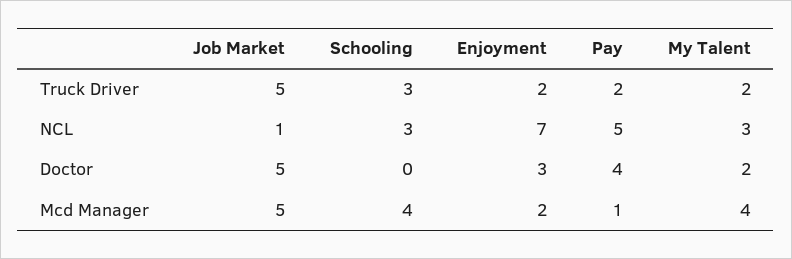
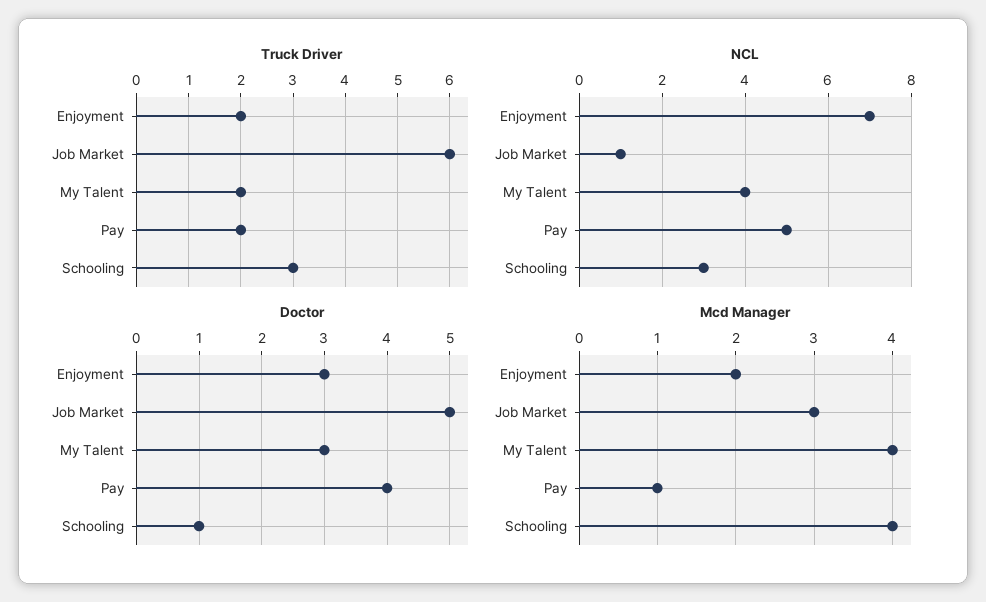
Truck Driver, Job Market: 5 -> 6
NCL, My Talent: 3 -> 4
Doctor, Schooling: 0 -> 1
Doctor, My Talent: 2 -> 3
Mcd Manager, Job Market: 5 -> 3

